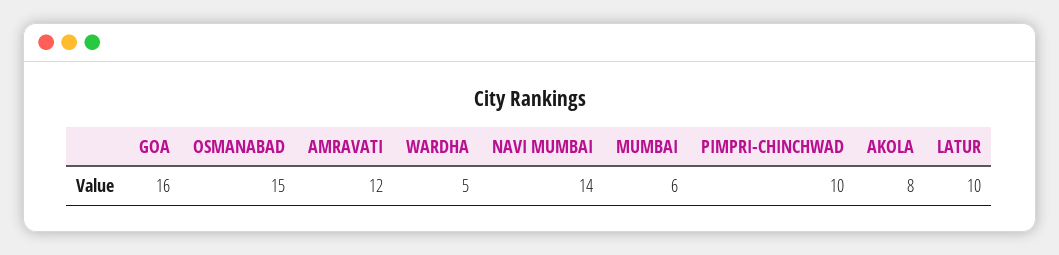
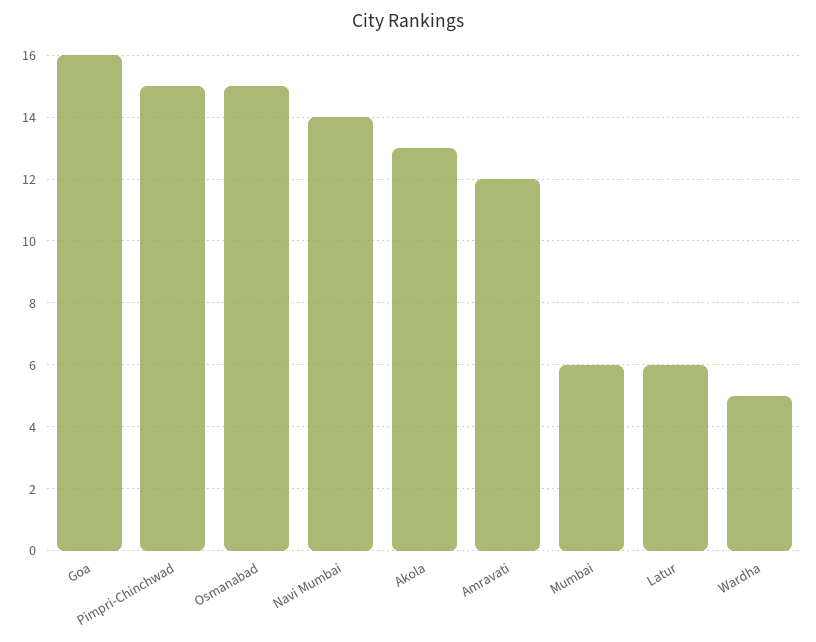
PIMPRI-CHINCHWAD: 10 -> 15
AKOLA: 8 -> 13
LATUR: 10 -> 6

